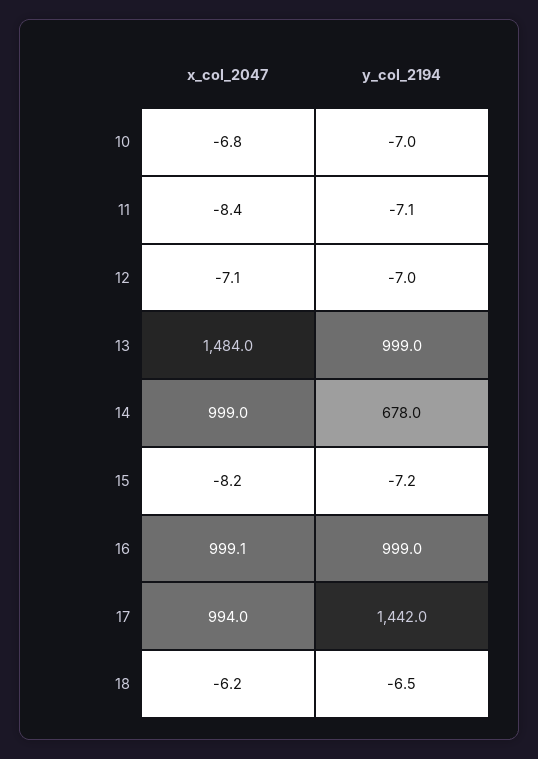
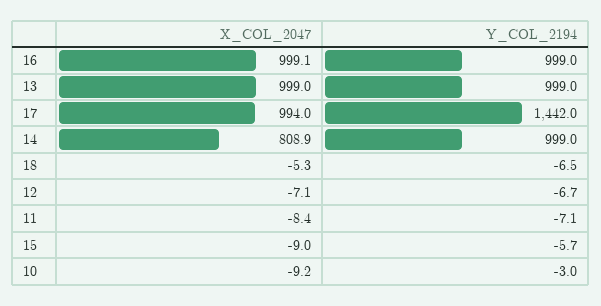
x_col_2047, 10: -6.8 -> -9.2
y_col_2194, 10: -7 -> -3
y_col_2194, 12: -7 -> -6.7
x_col_2047, 13: 1484 -> 999
x_col_2047, 14: 999 -> 808.9
y_col_2194, 14: 678 -> 999
x_col_2047, 15: -8.2 -> -9
y_col_2194, 15: -7.2 -> -5.7
x_col_2047, 18: -6.2 -> -5.3

